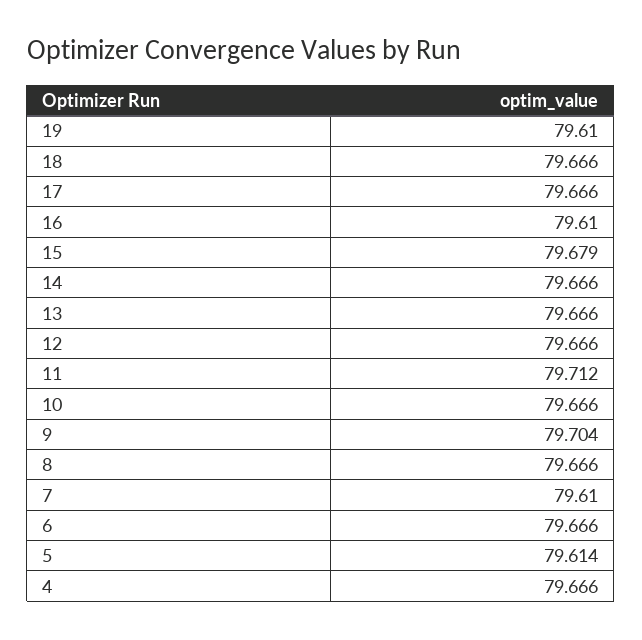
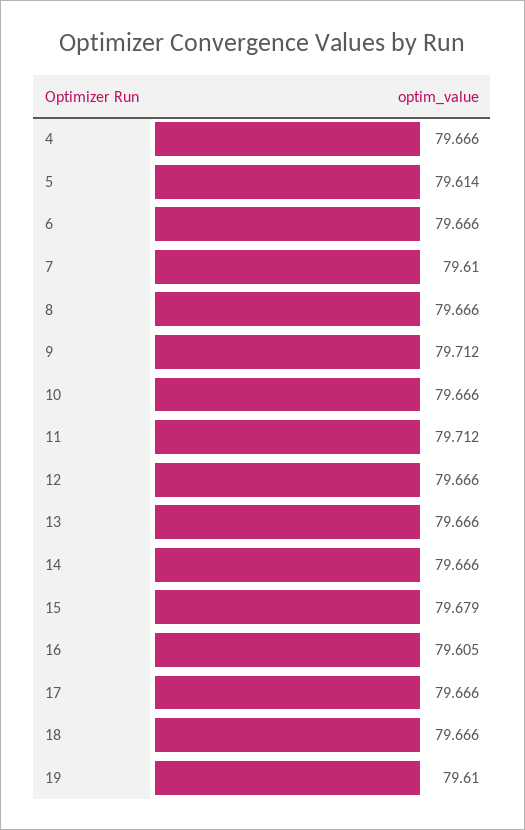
16: 79.61 -> 79.605
9: 79.704 -> 79.712

